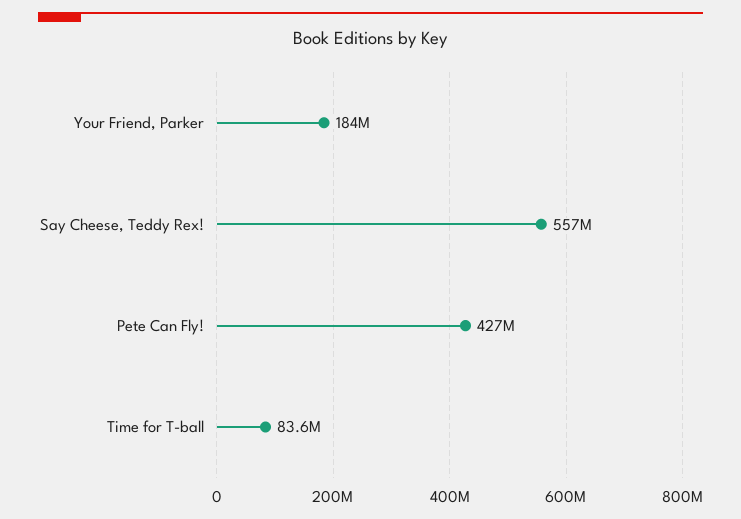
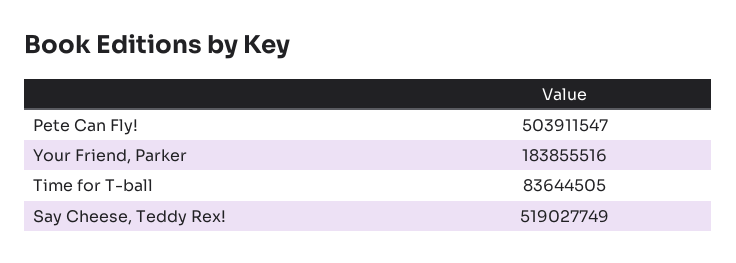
Say Cheese, Teddy Rex!: 557000000 -> 519027749
Pete Can Fly!: 427000000 -> 503911547

